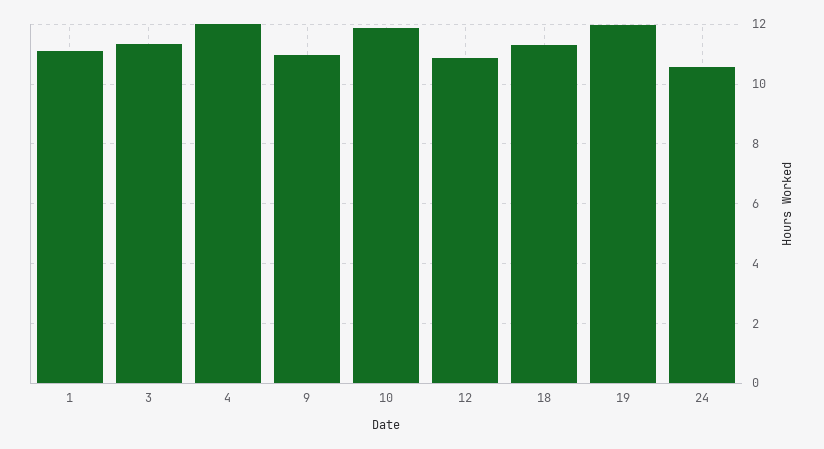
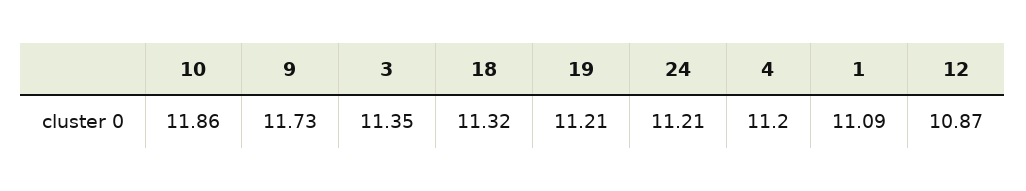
4: 12 -> 11.2
9: 11 -> 11.73
19: 12 -> 11.21
24: 10.5 -> 11.21

